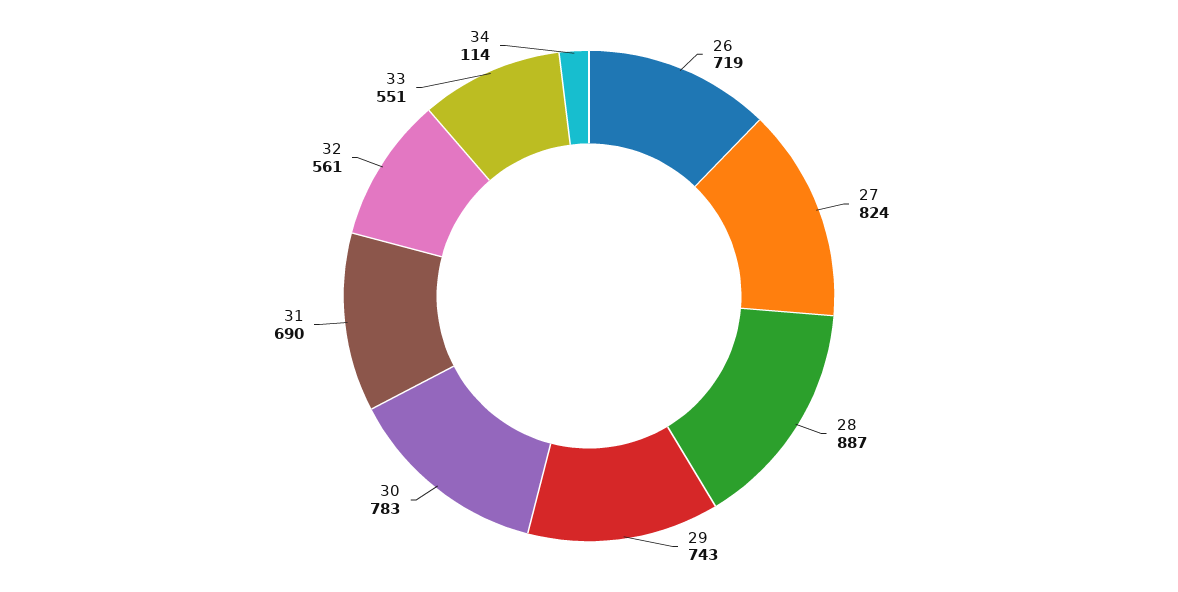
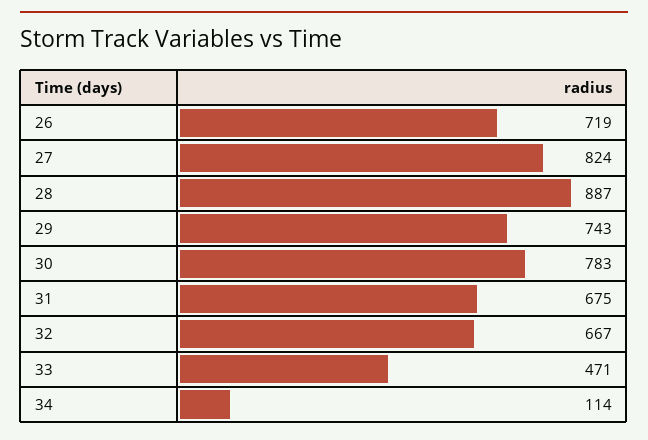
31: 690 -> 675
32: 561 -> 667
33: 551 -> 471

